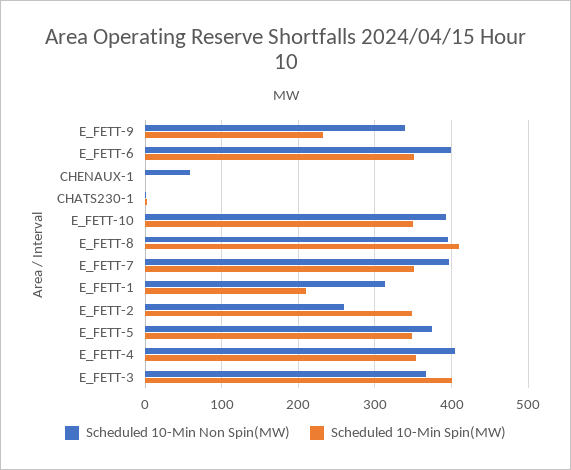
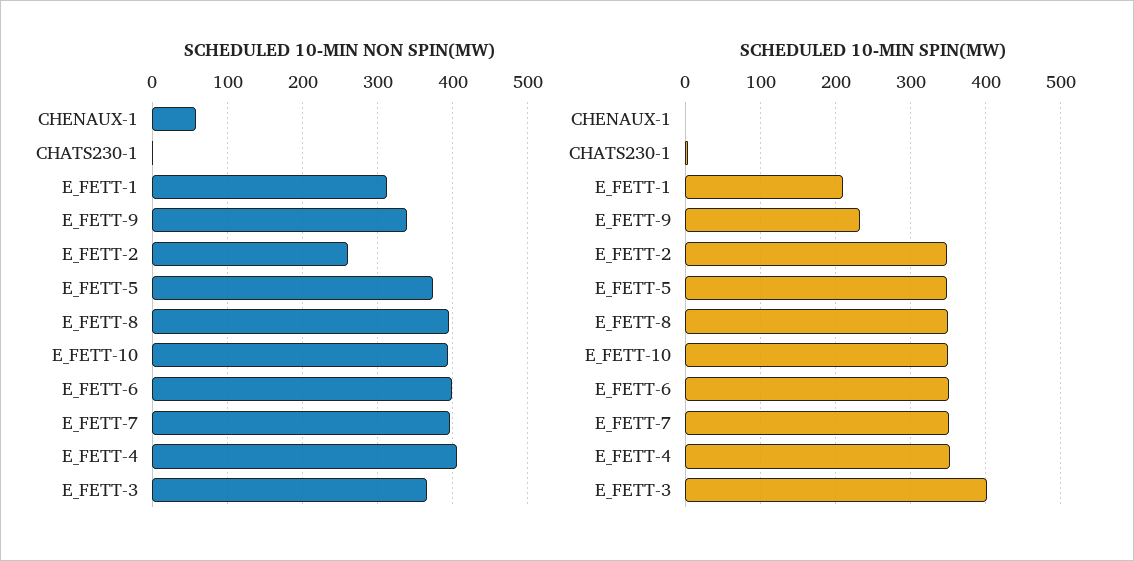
Scheduled 10-Min Spin(MW), E_FETT-8: 410 -> 350

